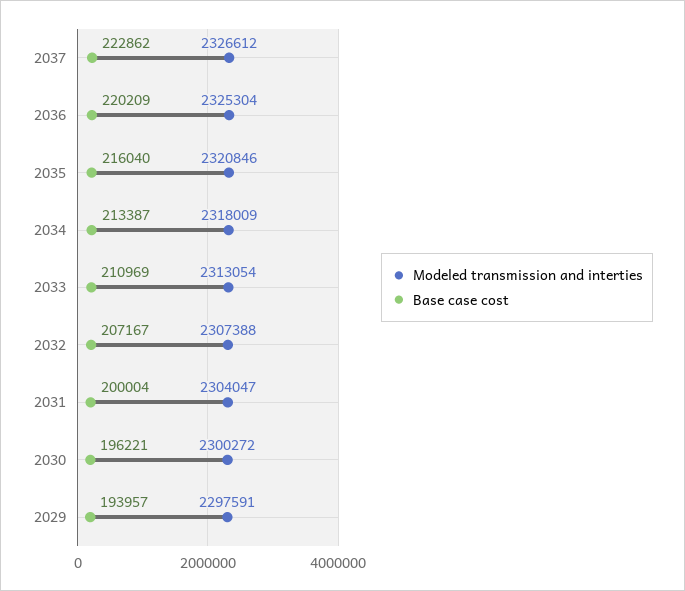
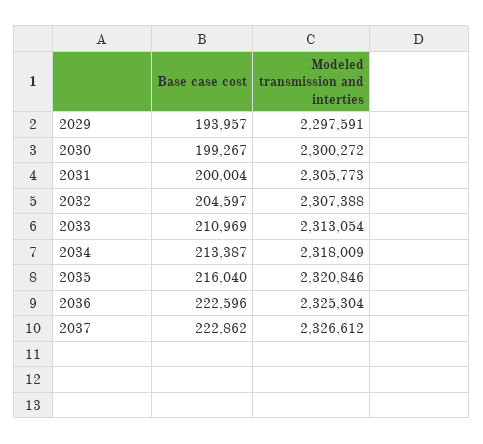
Base case cost, 2036: 220209 -> 222596
Base case cost, 2032: 207167 -> 204597
Modeled transmission and interties, 2031: 2304047 -> 2305773
Base case cost, 2030: 196221 -> 199267

